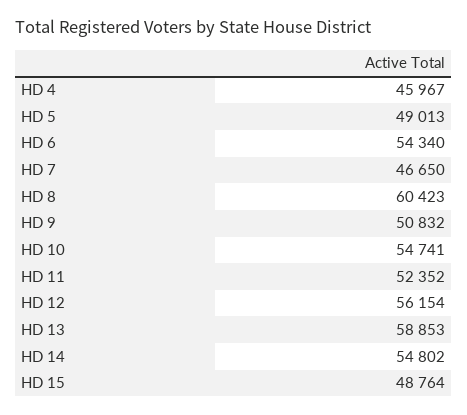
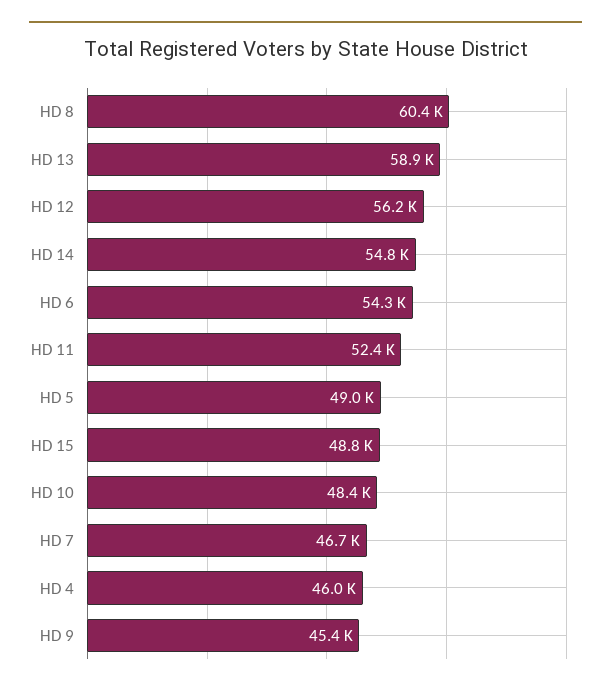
HD 9: 50832 -> 45400
HD 10: 54741 -> 48400

